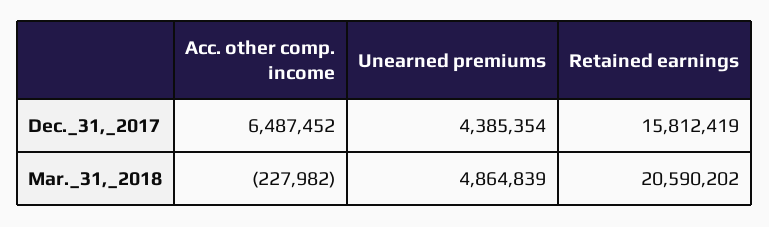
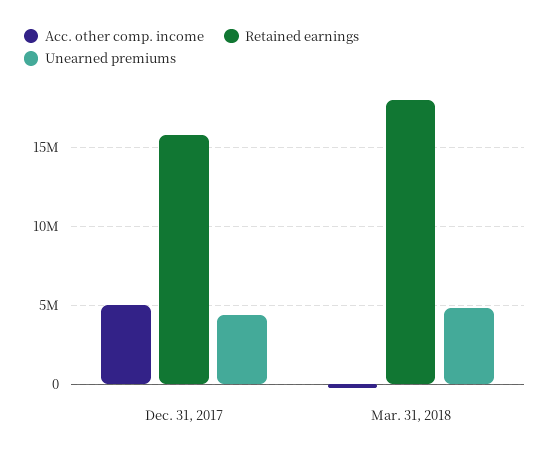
Acc. other comp. income, Dec._31,_2017: 6487452 -> 5000000
Retained earnings, Mar._31,_2018: 20590202 -> 18000000

